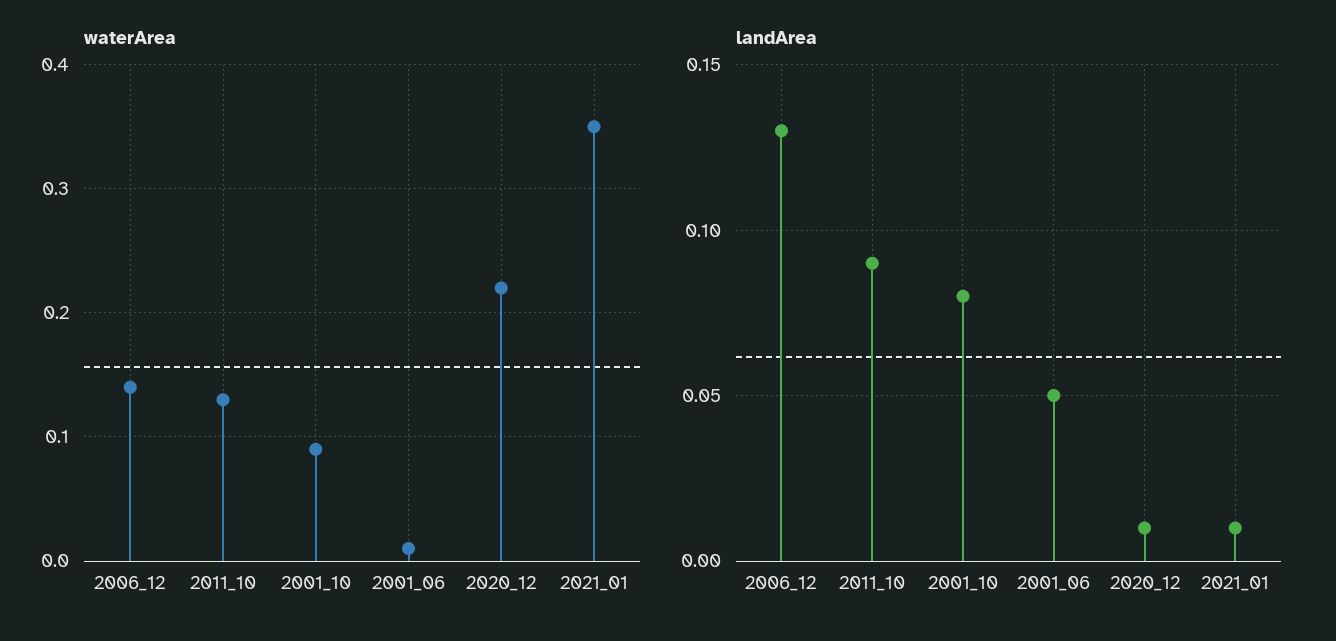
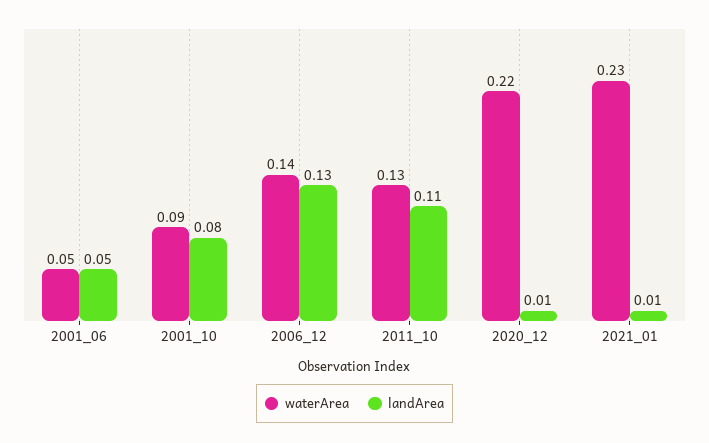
waterArea, 2001_06: 0.01 -> 0.05
waterArea, 2021_01: 0.35 -> 0.23
landArea, 2011_10: 0.09 -> 0.11

